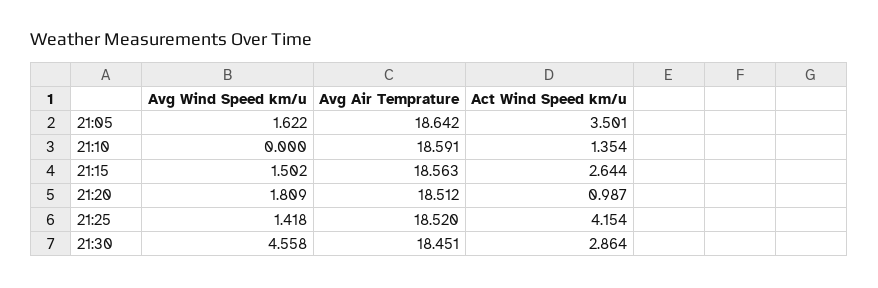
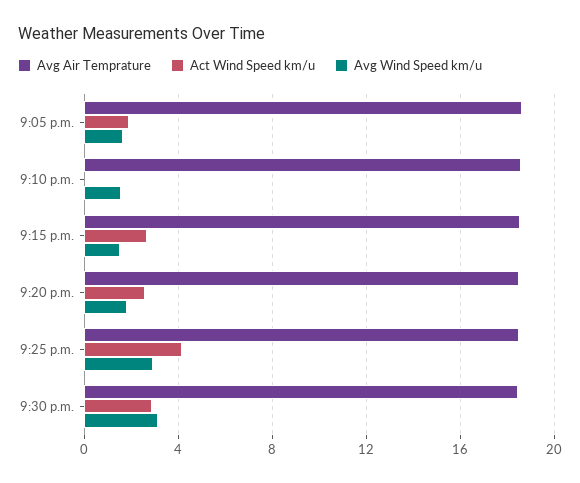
Act Wind Speed km/u, 21:05: 3.501 -> 2
Avg Wind Speed km/u, 21:10: 0 -> 1.5
Act Wind Speed km/u, 21:10: 1.354 -> 0
Act Wind Speed km/u, 21:20: 0.987 -> 2.5
Avg Wind Speed km/u, 21:25: 1.418 -> 3
Avg Wind Speed km/u, 21:30: 4.558 -> 3

